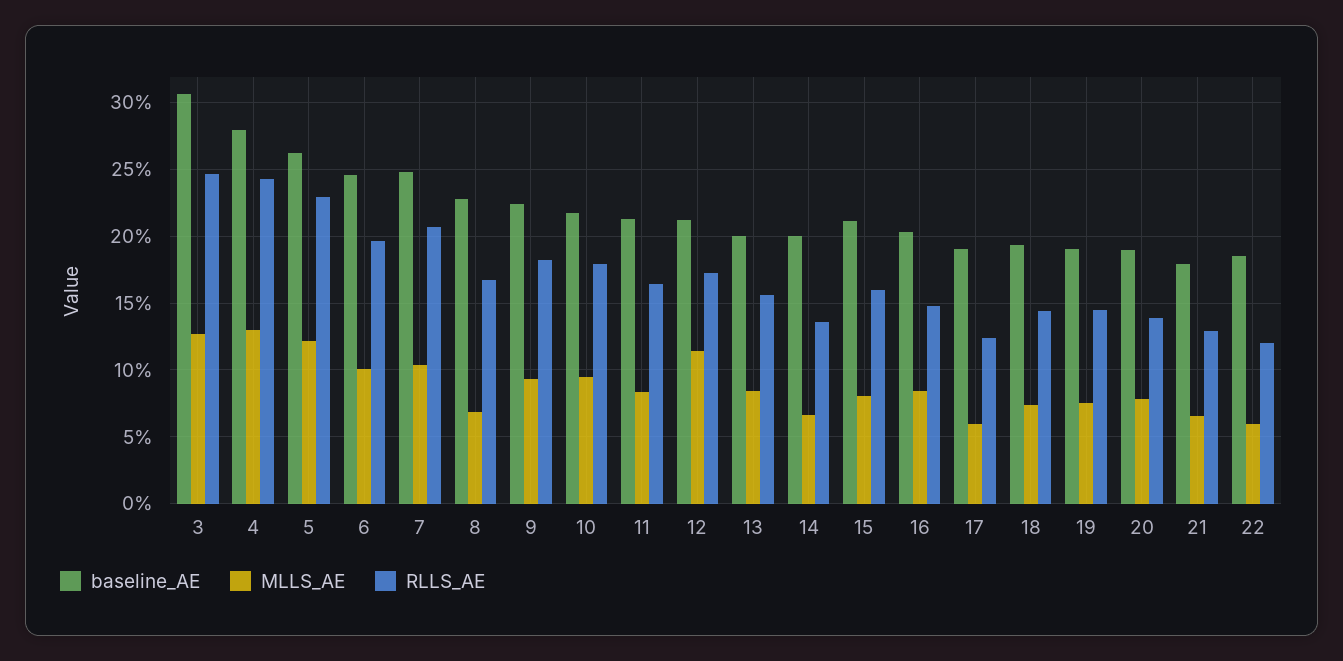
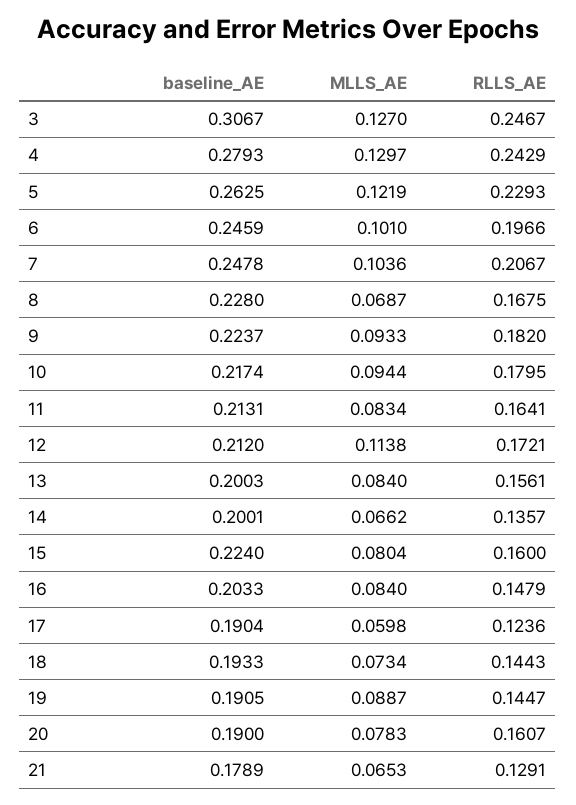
baseline_AE, 15: 0.21 -> 0.224
MLLS_AE, 19: 0.075 -> 0.0887
RLLS_AE, 20: 0.14 -> 0.1607
baseline_AE, 22: 0.185 -> none
MLLS_AE, 22: 0.06 -> none
RLLS_AE, 22: 0.12 -> none

